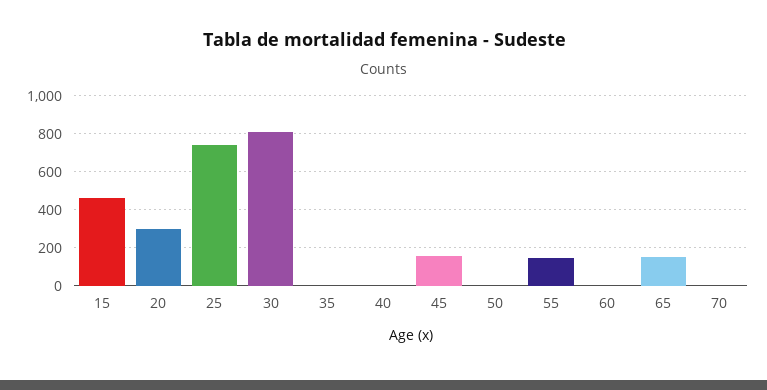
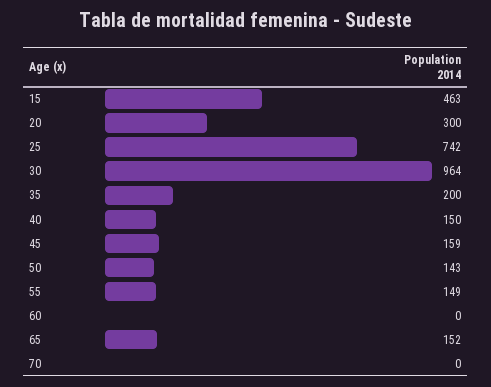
30: 800 -> 964
35: 0 -> 200
40: 0 -> 150
50: 0 -> 143

